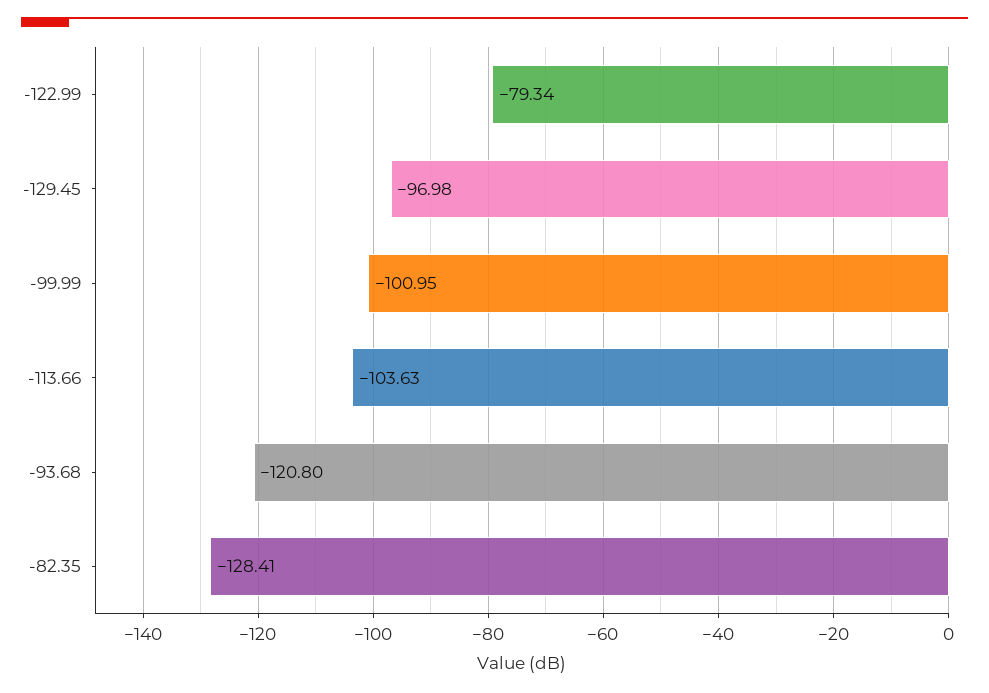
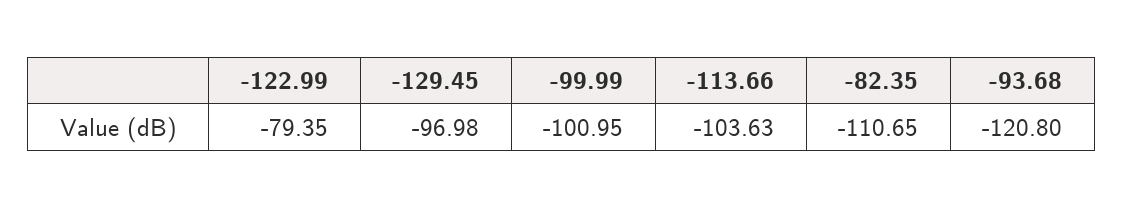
-122.99: -79.34 -> -79.35
-82.35: -128.41 -> -110.65

